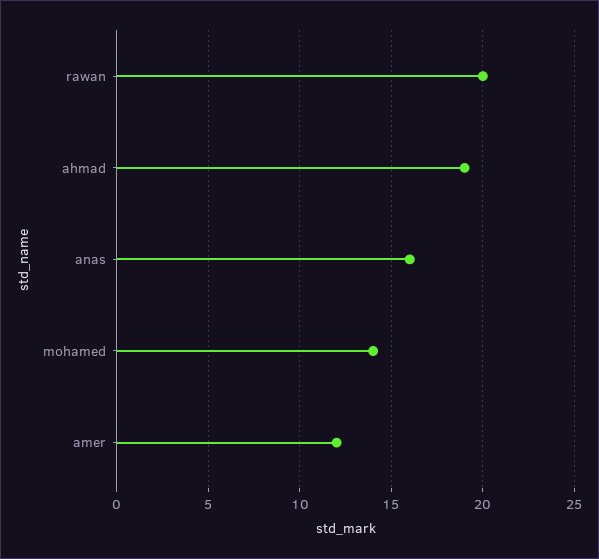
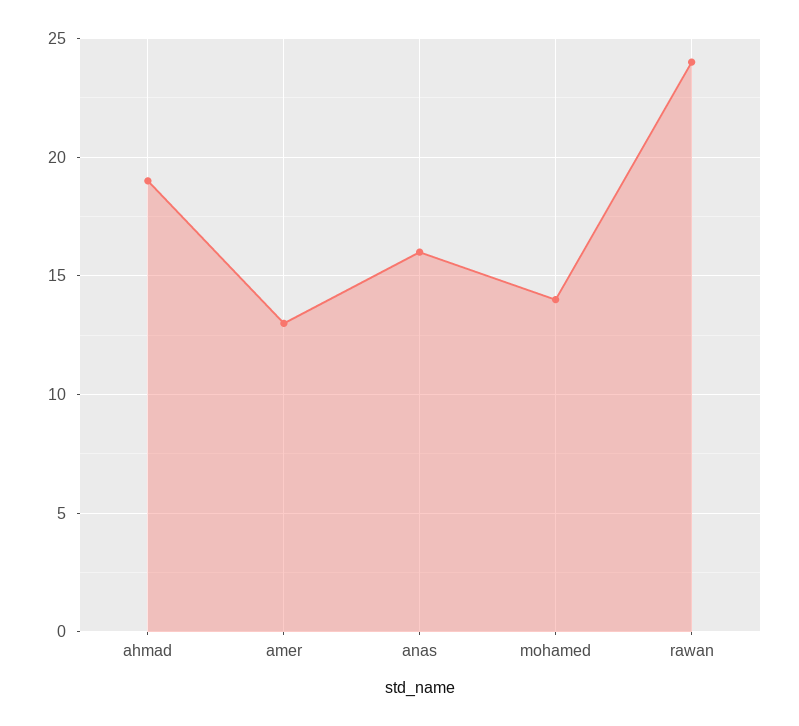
rawan: 20 -> 24
amer: 12 -> 13

